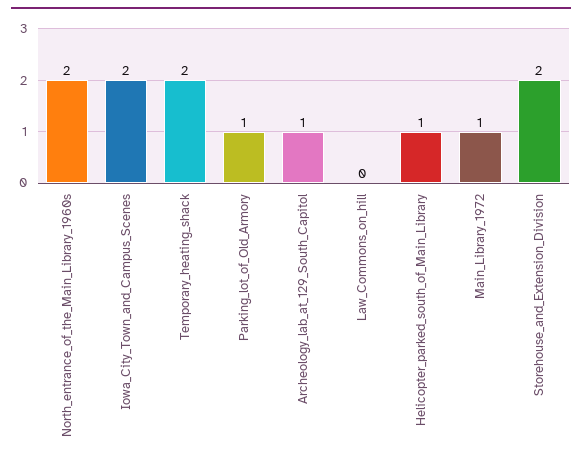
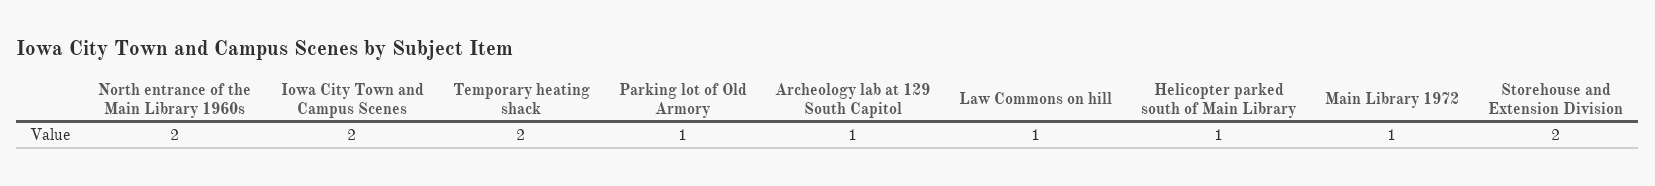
Law_Commons_on_hill: 0 -> 1

